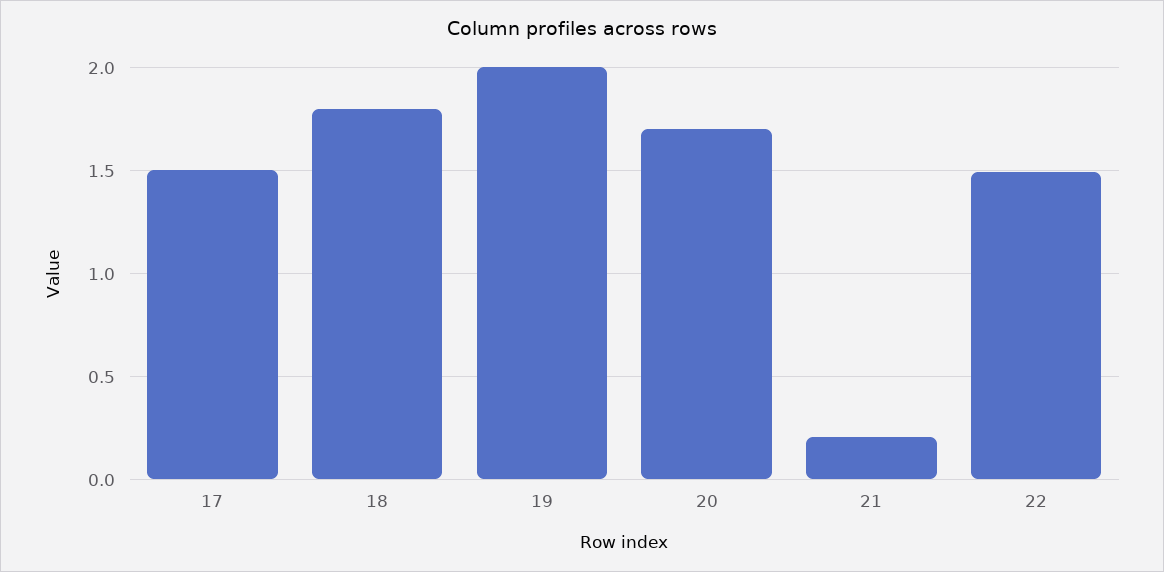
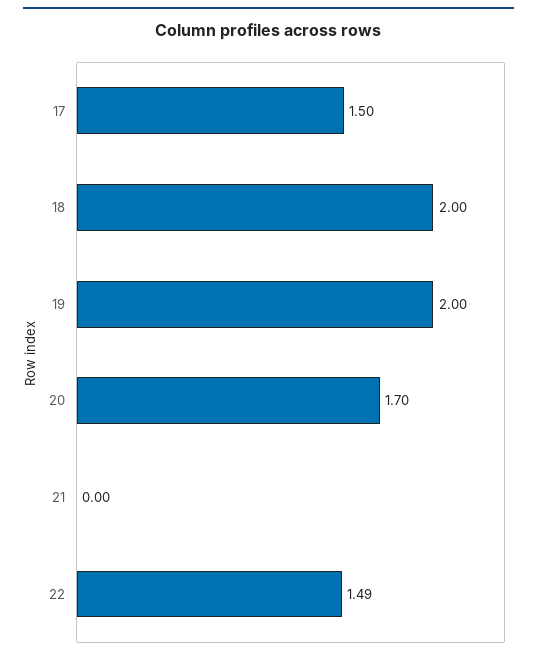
18: 1.8 -> 2
21: 0.2 -> 0

